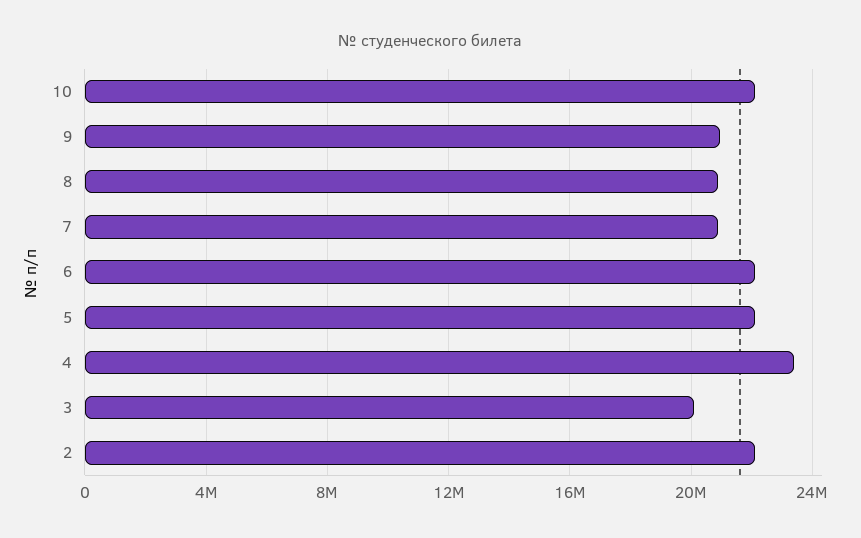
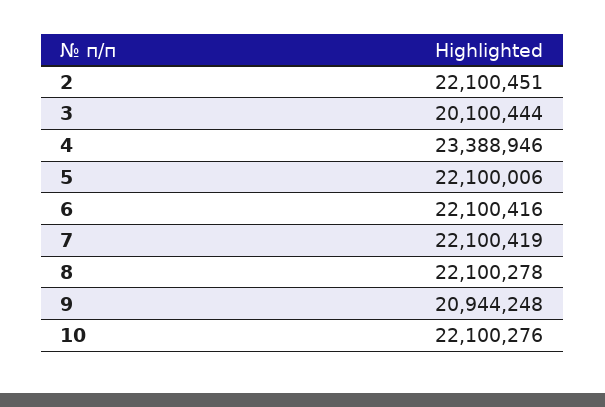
8: 21000000 -> 22100278
7: 21000000 -> 22100419

